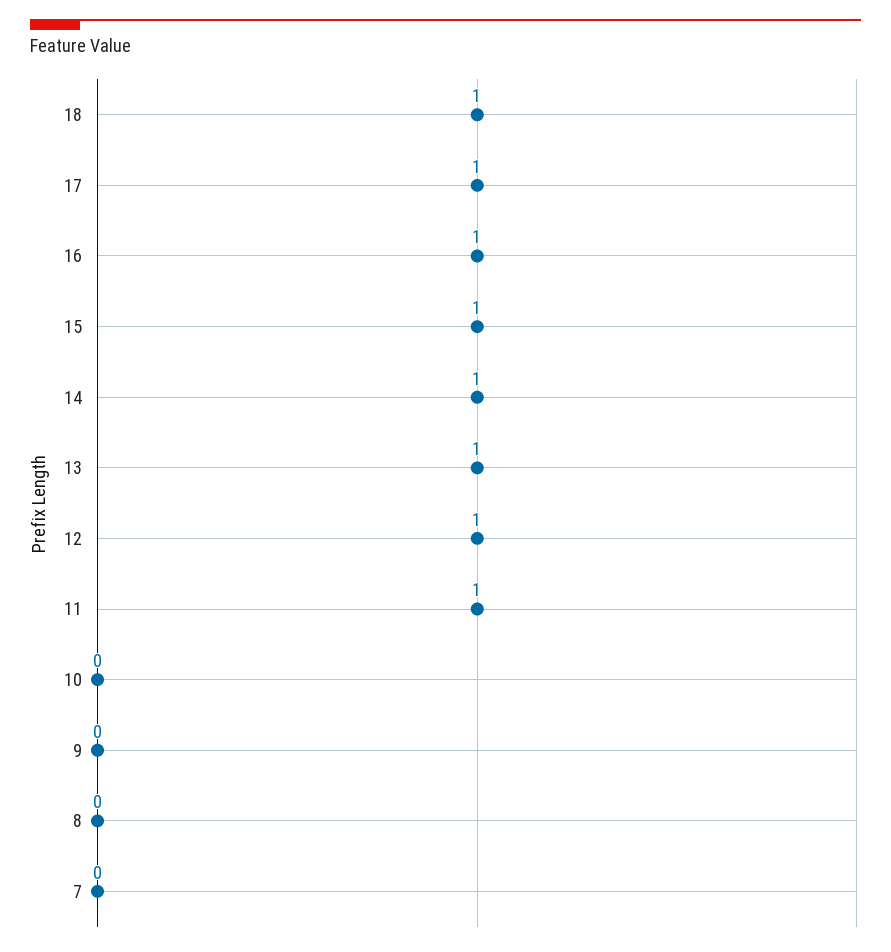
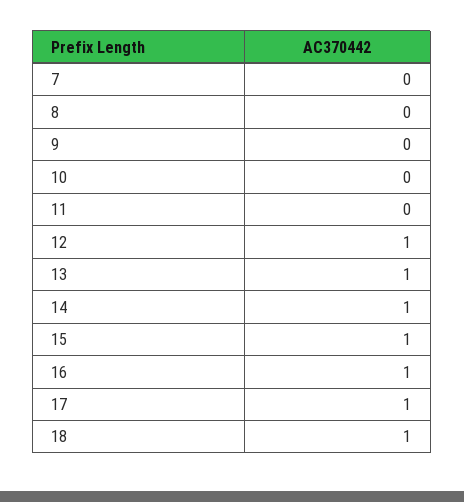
11: 1 -> 0

